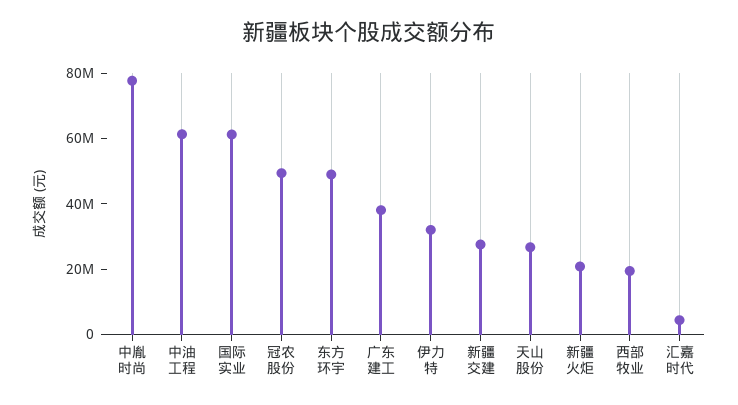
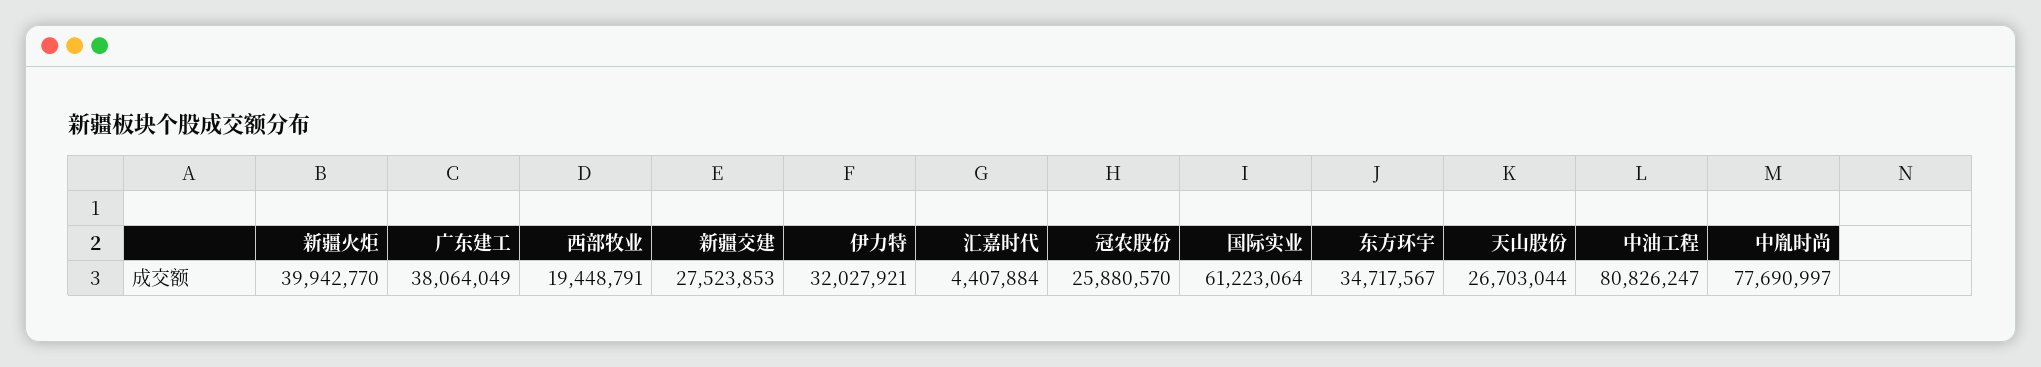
中油工程: 60000000 -> 80826247
冠农股份: 50000000 -> 25880570
东方环宇: 50000000 -> 34717567
新疆火炬: 20000000 -> 39942770

